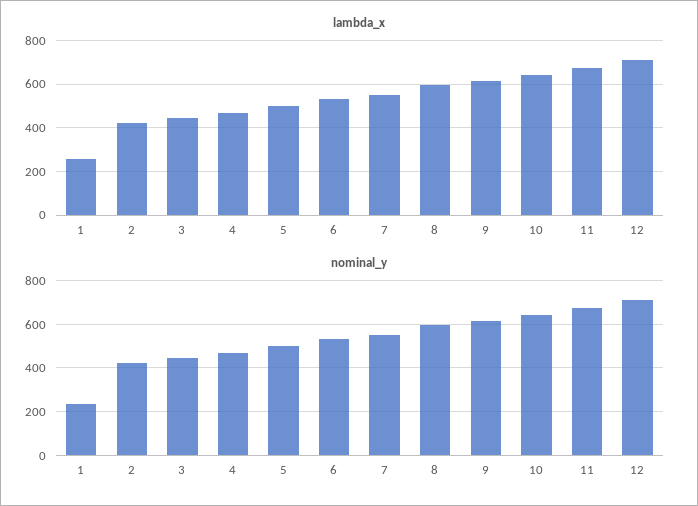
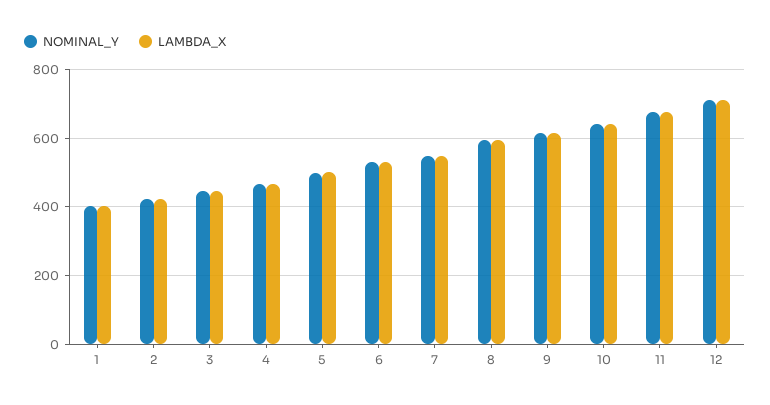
lambda_x, 1: 250 -> 400
nominal_y, 1: 250 -> 400

